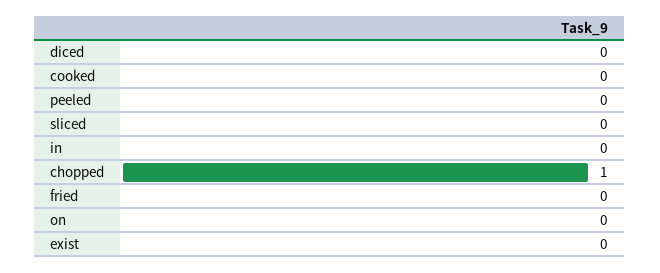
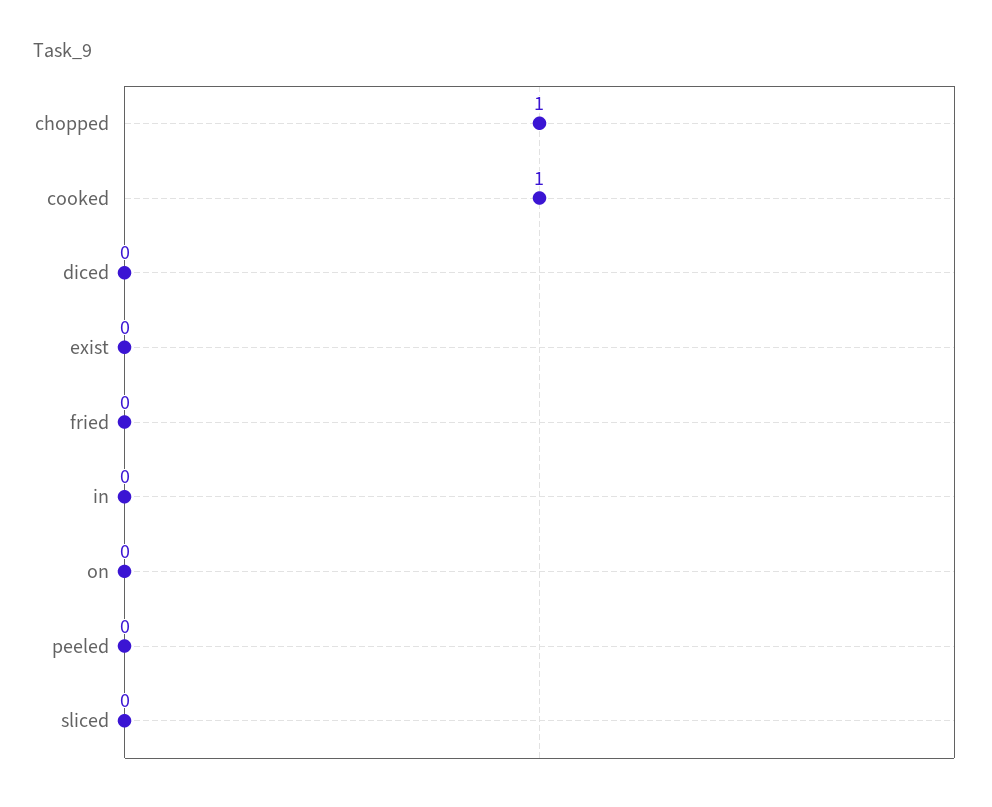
cooked: 0 -> 1

